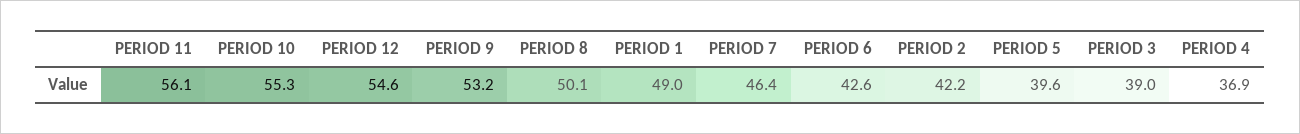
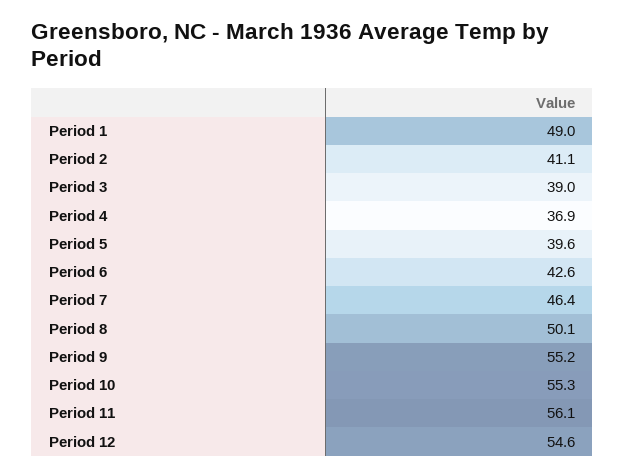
PERIOD 9: 53.2 -> 55.2
PERIOD 2: 42.2 -> 41.1

